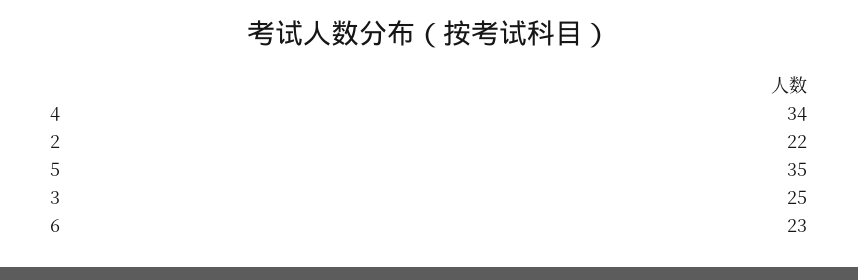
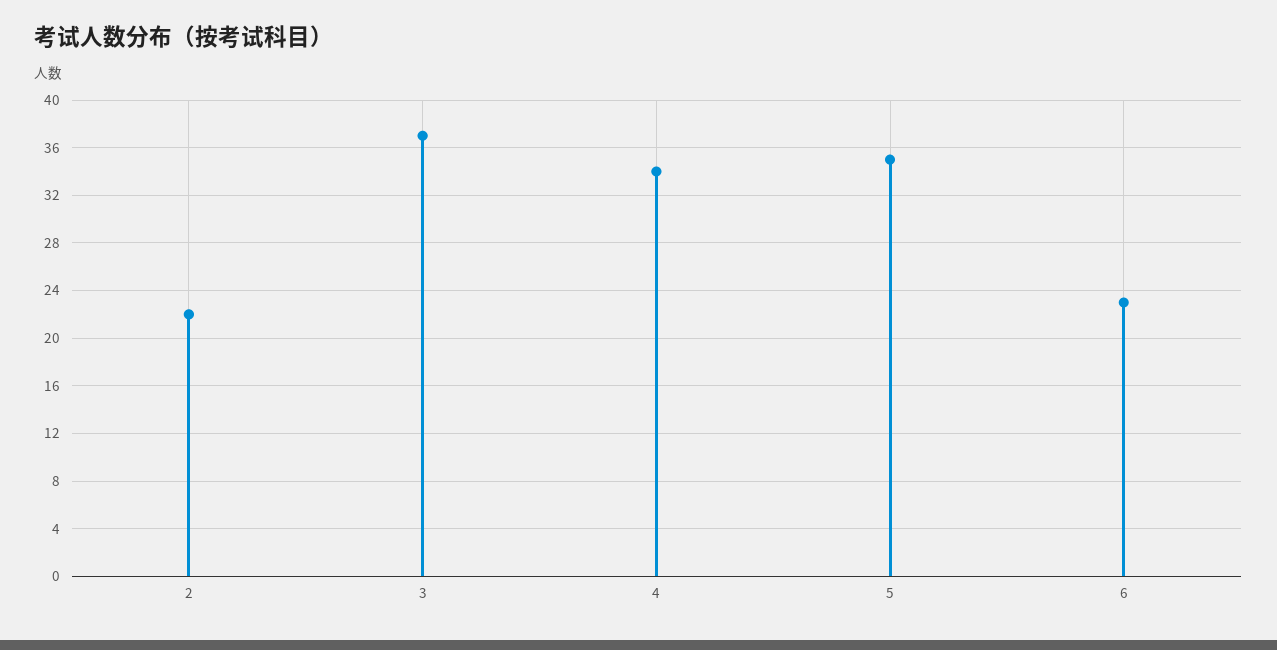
3: 25 -> 37

